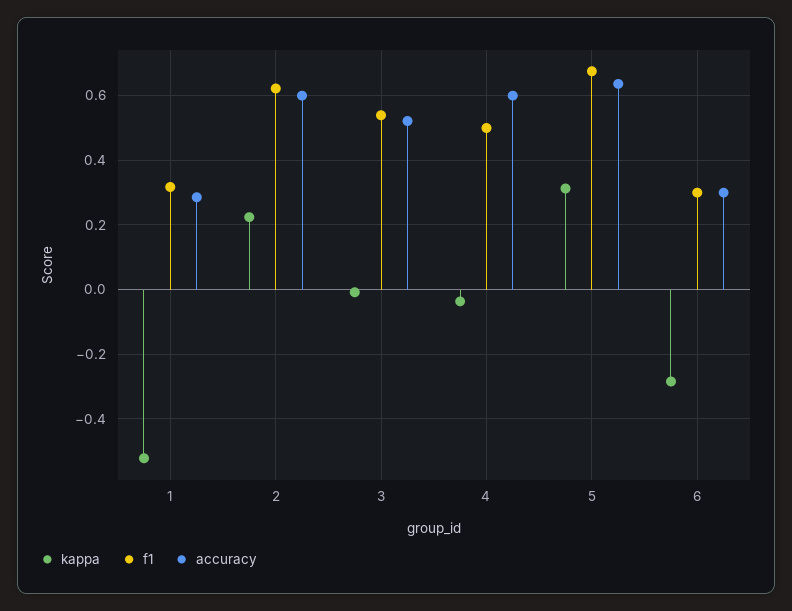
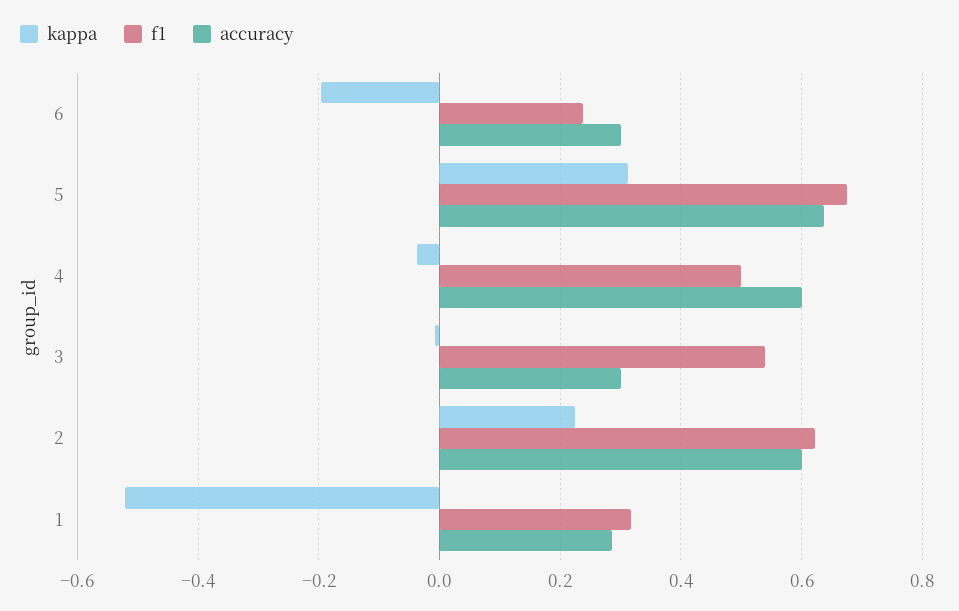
accuracy, 3: 0.52 -> 0.3
kappa, 6: -0.28 -> -0.2
f1, 6: 0.3 -> 0.24

